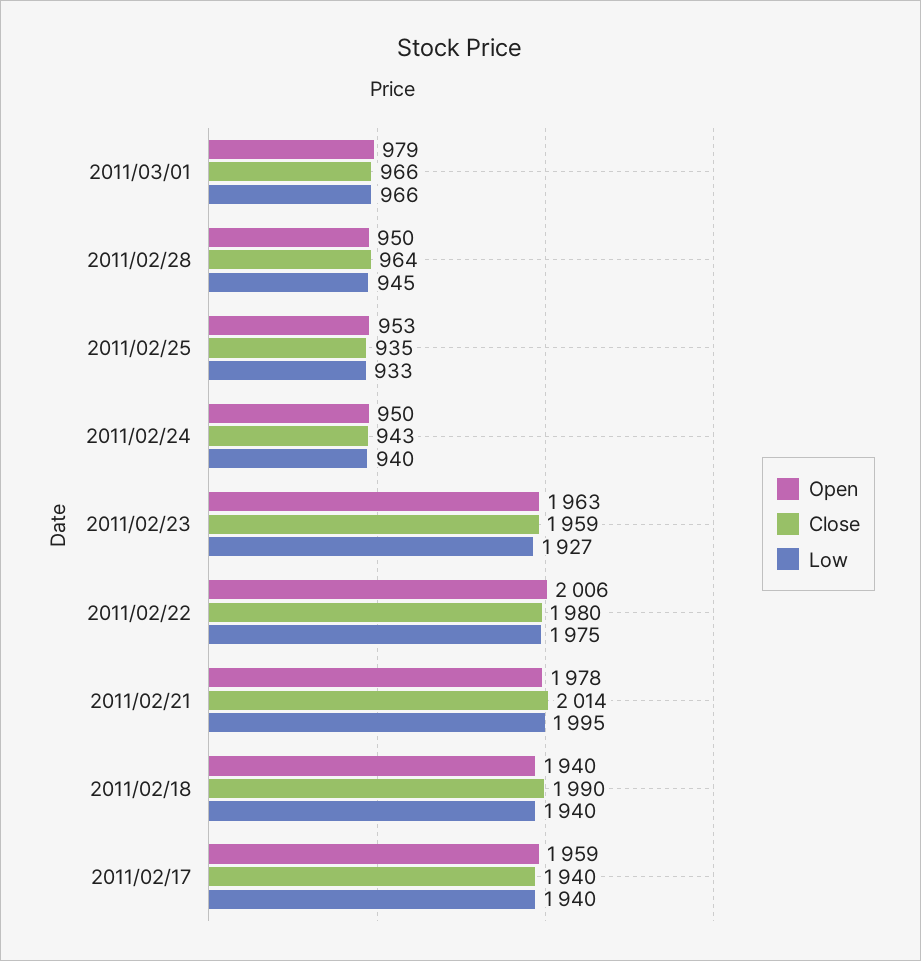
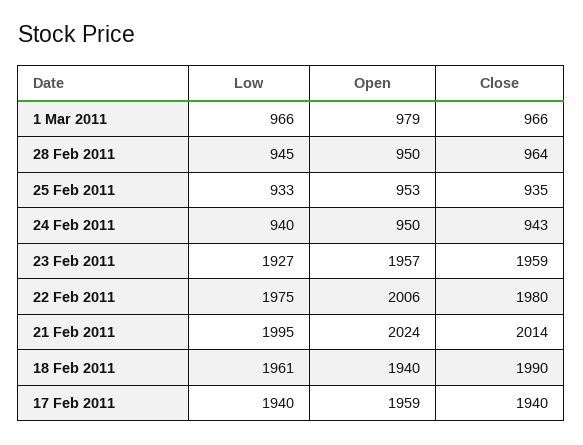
Open, 2011/02/23: 1963 -> 1957
Open, 2011/02/21: 1978 -> 2024
Low, 2011/02/18: 1940 -> 1961

